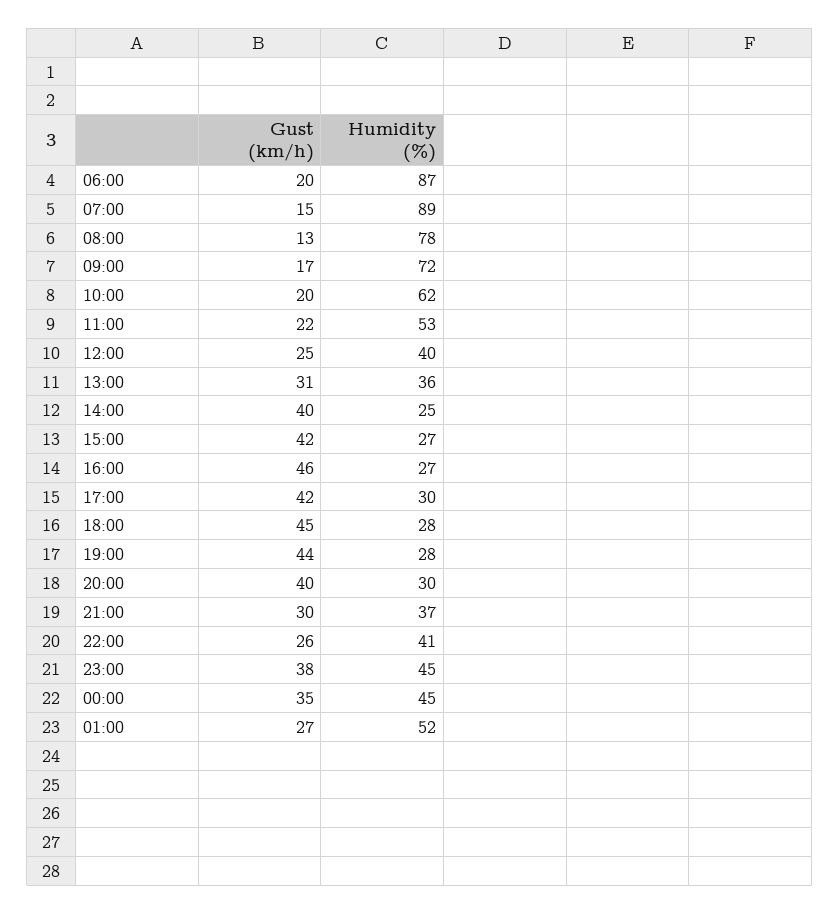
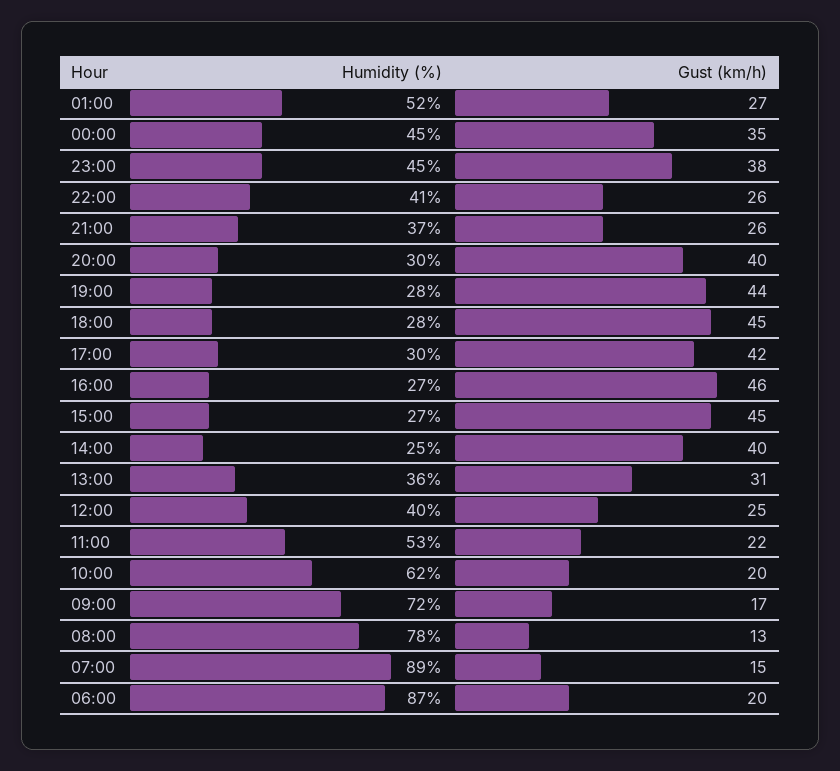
Gust (km/h), 15:00: 42 -> 45
Gust (km/h), 21:00: 30 -> 26

